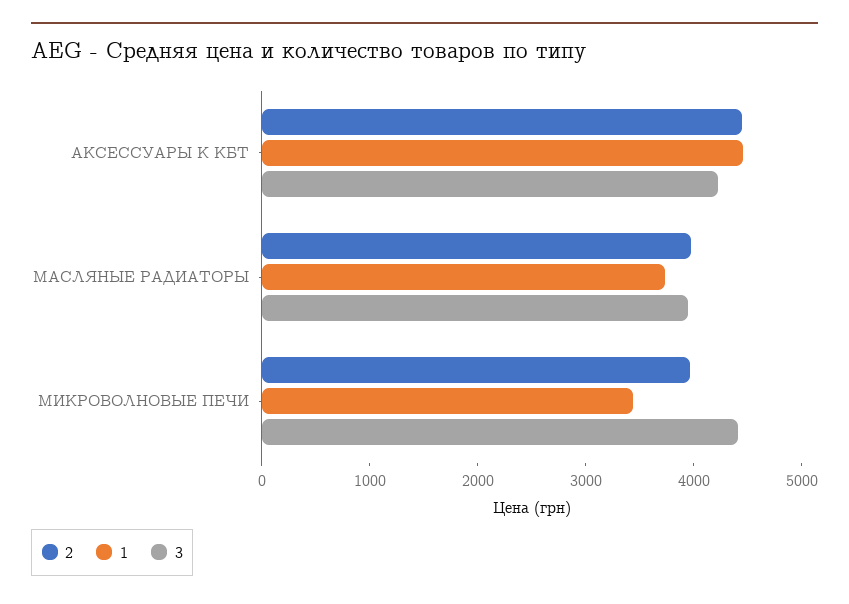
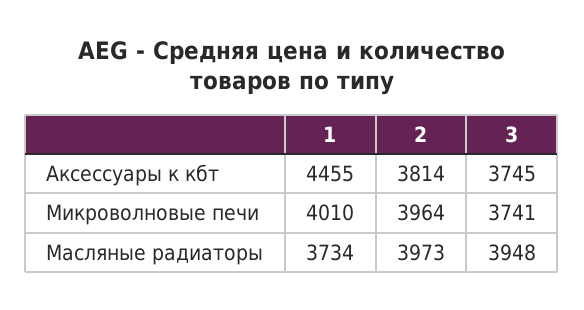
2, АКСЕССУАРЫ К КБТ: 4400 -> 3814
3, АКСЕССУАРЫ К КБТ: 4200 -> 3745
1, МИКРОВОЛНОВЫЕ ПЕЧИ: 3400 -> 4010
3, МИКРОВОЛНОВЫЕ ПЕЧИ: 4400 -> 3741

